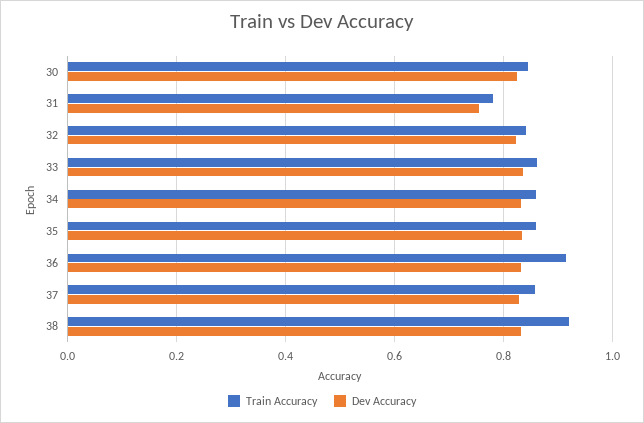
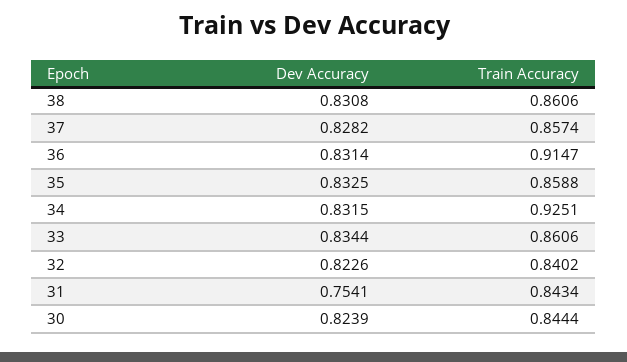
Train Accuracy, 31: 0.78 -> 0.8434
Train Accuracy, 34: 0.86 -> 0.9251
Train Accuracy, 38: 0.92 -> 0.8606

